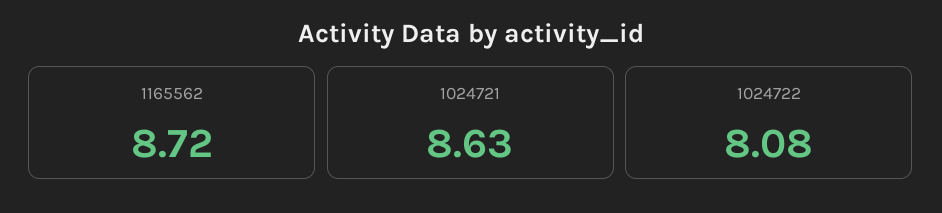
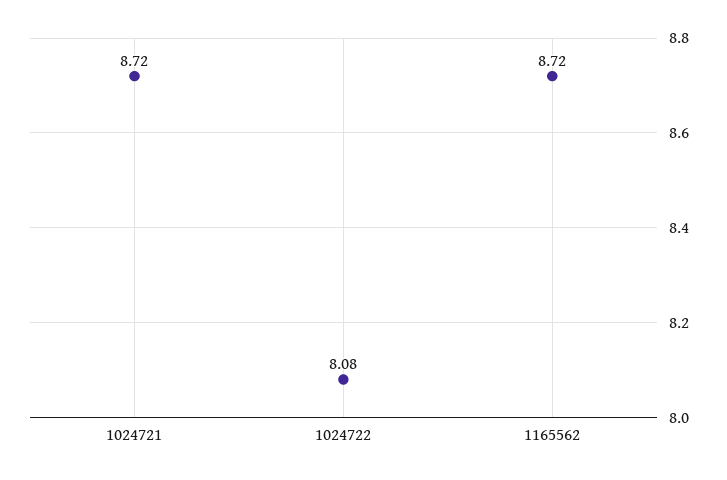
1024721: 8.63 -> 8.72

